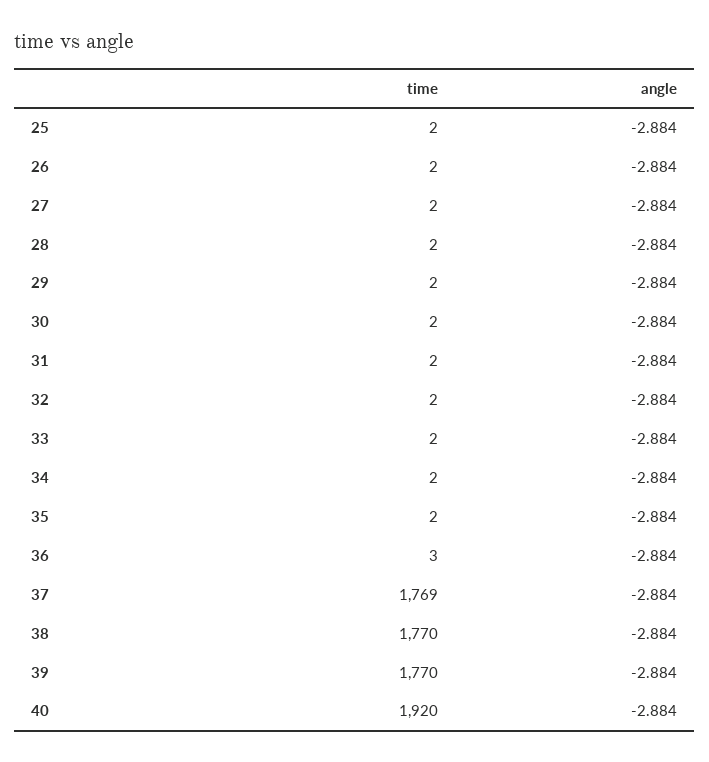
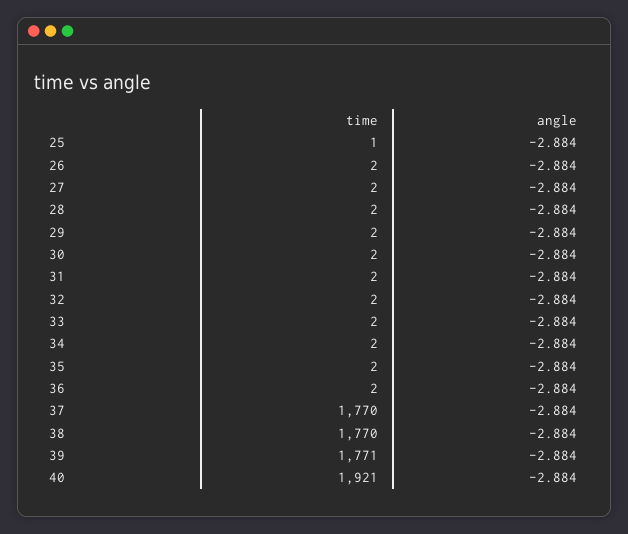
time, 25: 2 -> 1
time, 36: 3 -> 2
time, 37: 1769 -> 1770
time, 39: 1770 -> 1771
time, 40: 1920 -> 1921

